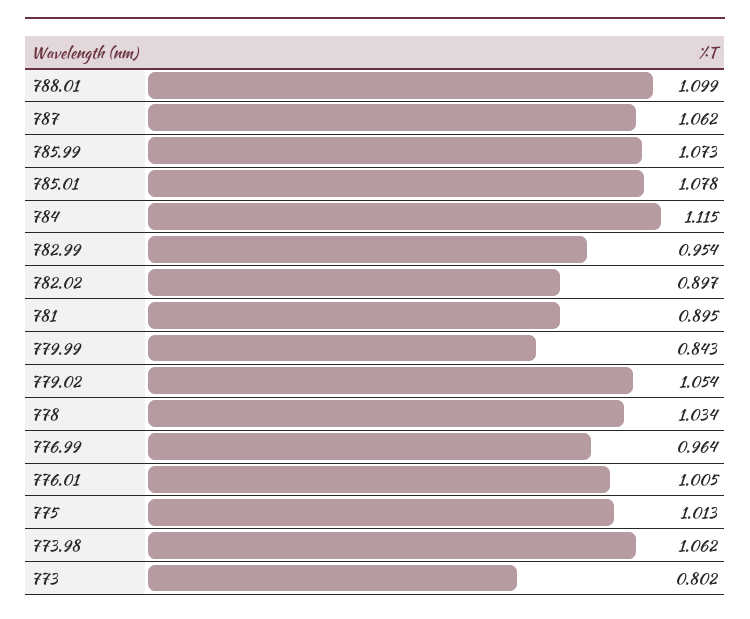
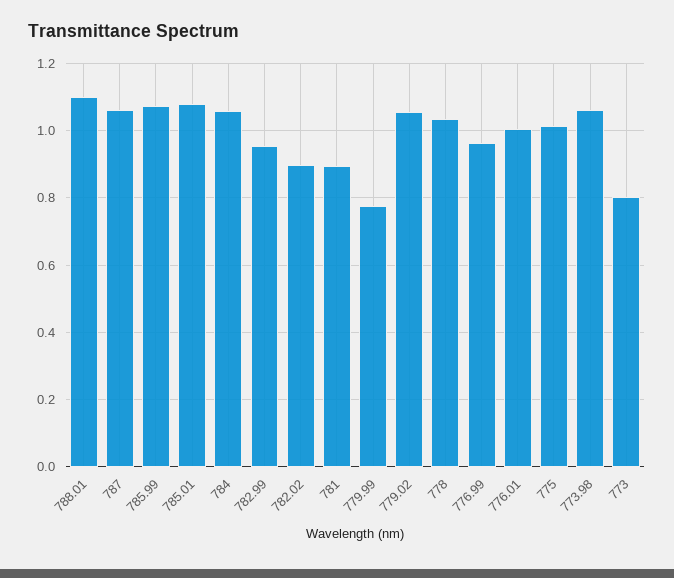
784: 1.115 -> 1.06
779.99: 0.843 -> 0.78

